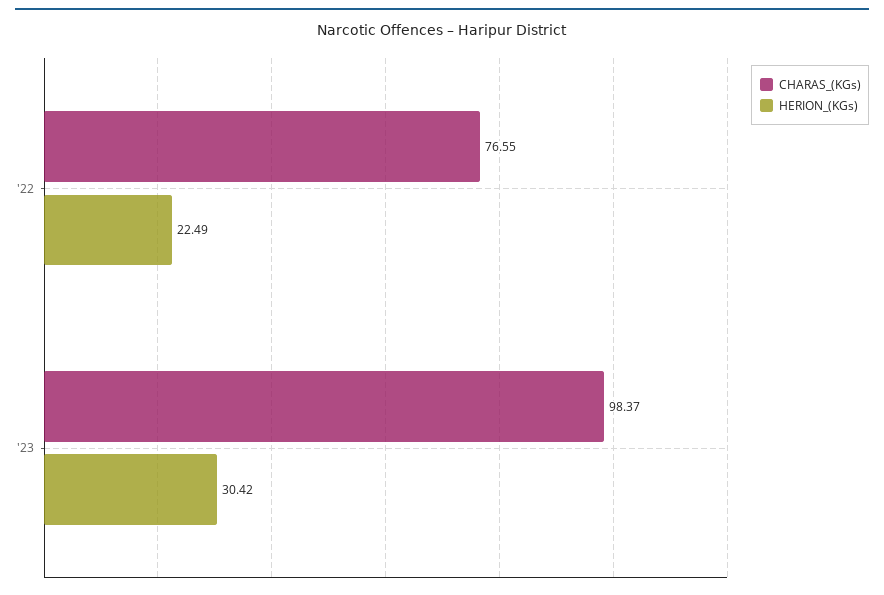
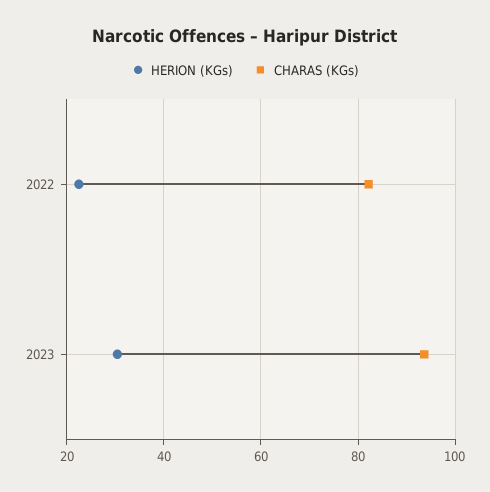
CHARAS_(KGs), '22: 76.55 -> 82
CHARAS_(KGs), '23: 98.37 -> 94

